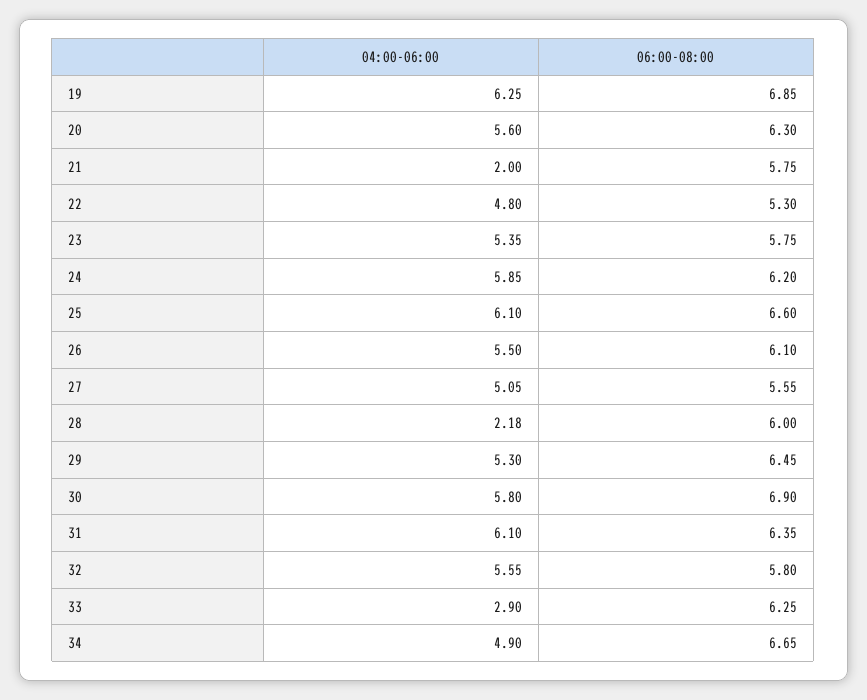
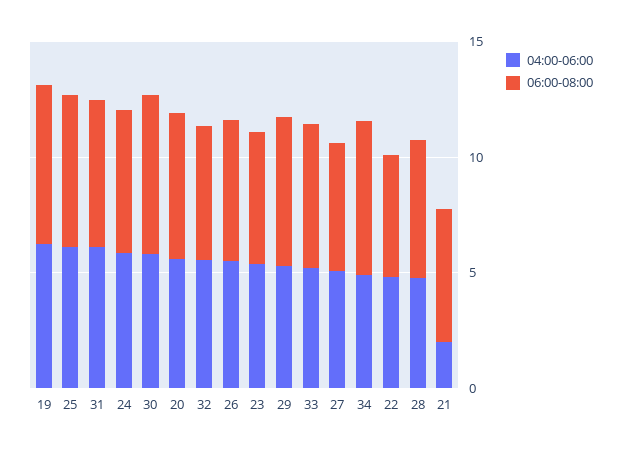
04:00-06:00, 28: 2.18 -> 5
04:00-06:00, 33: 2.9 -> 5

